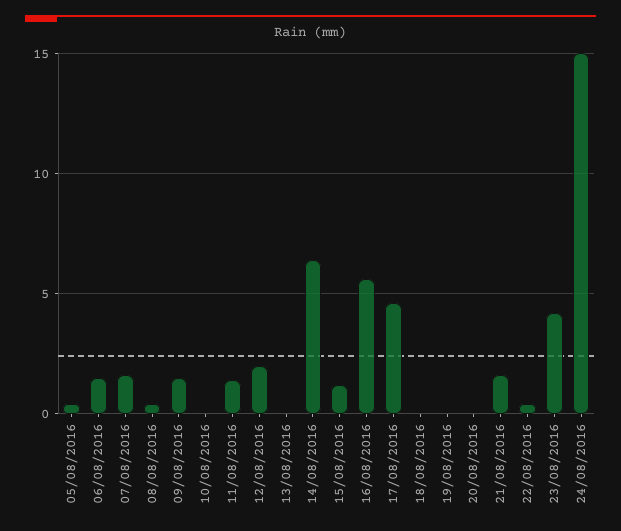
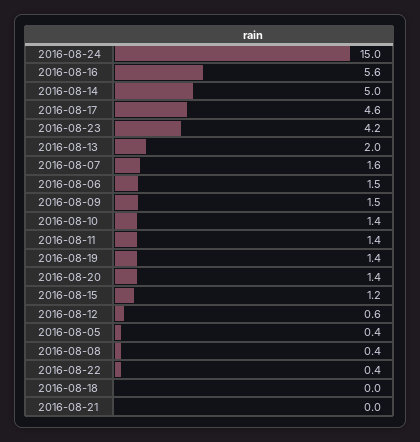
10/08/2016: 0 -> 1.4
12/08/2016: 2 -> 0.6
13/08/2016: 0 -> 2
14/08/2016: 6.5 -> 5
19/08/2016: 0 -> 1.4
20/08/2016: 0 -> 1.4
21/08/2016: 1.5 -> 0

